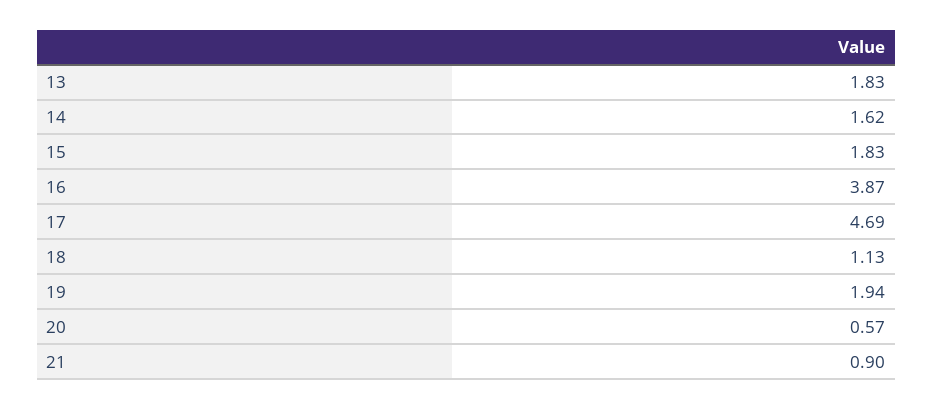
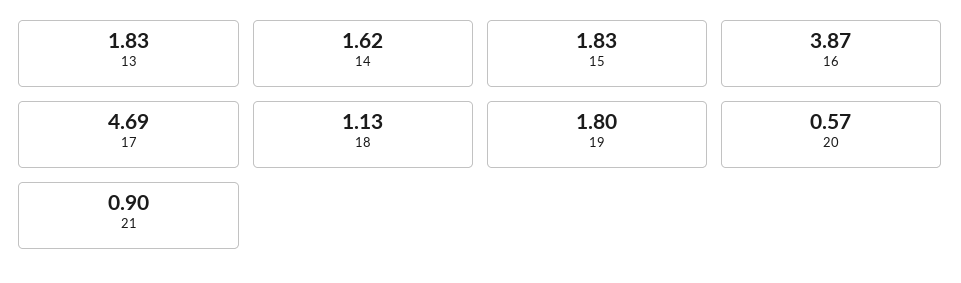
19: 1.94 -> 1.8

